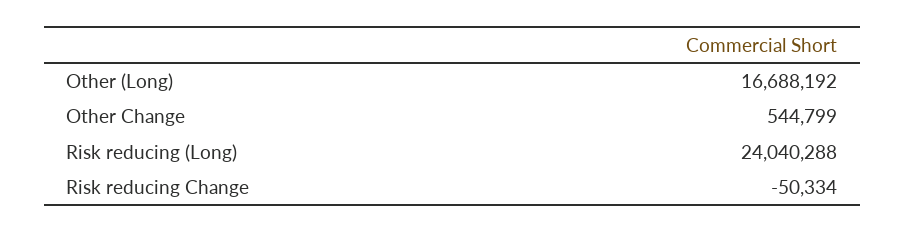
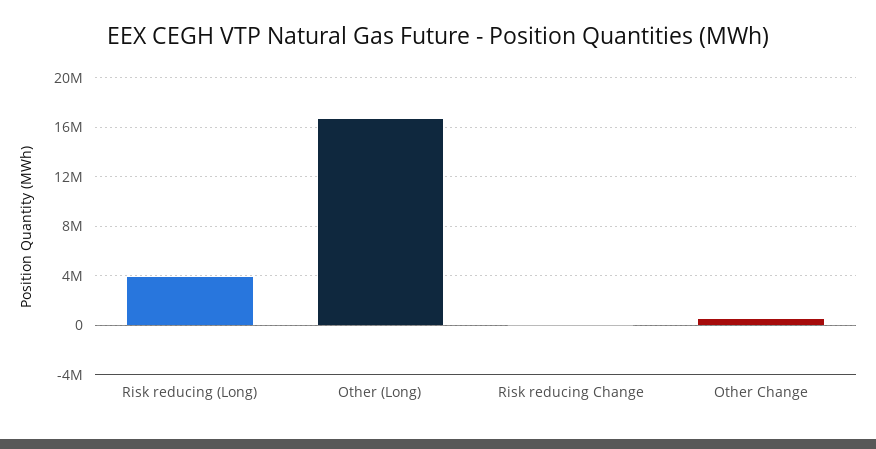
Risk reducing (Long): 24040288 -> 4000000

